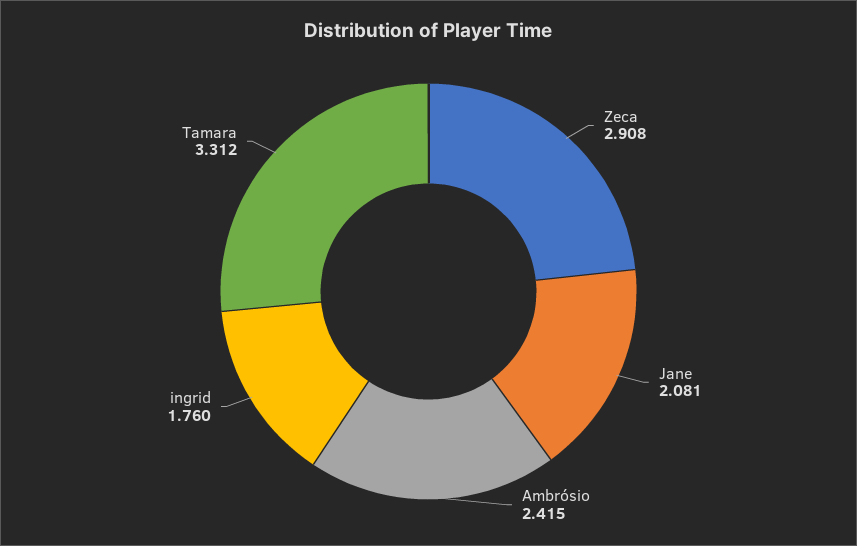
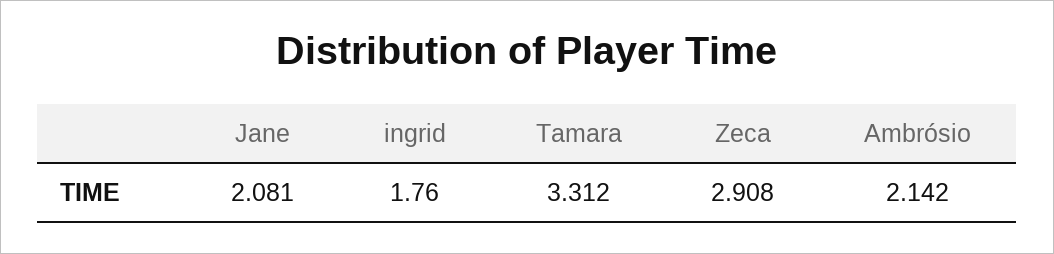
Ambrósio: 2.415 -> 2.142

